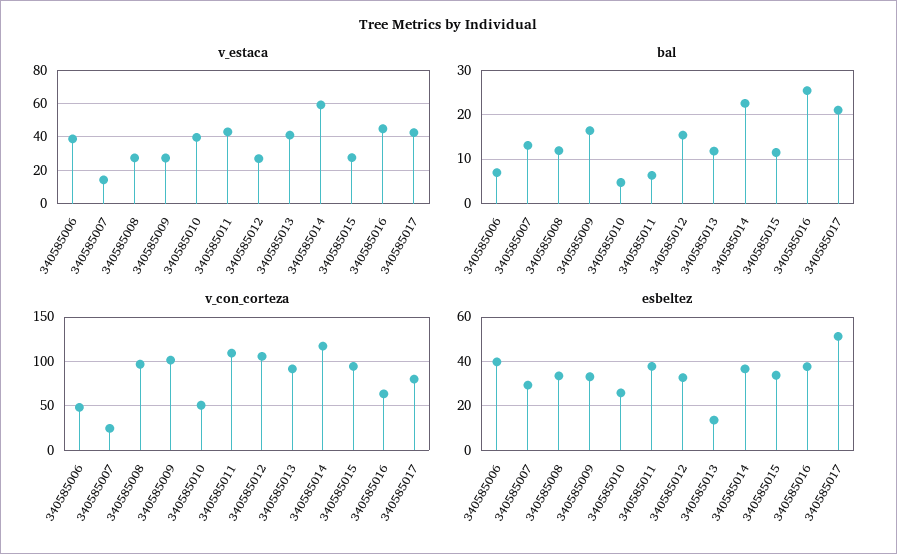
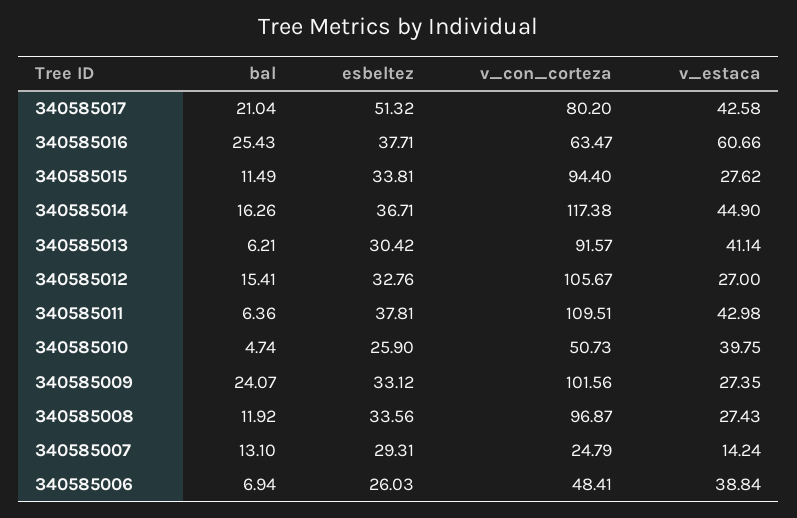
v_estaca, 340585014: 60 -> 44.9
v_estaca, 340585016: 45 -> 60.66
bal, 340585009: 16 -> 24.07
bal, 340585013: 12 -> 6.21
bal, 340585014: 22 -> 16.26
esbeltez, 340585006: 40 -> 26.03
esbeltez, 340585013: 15 -> 30.42

